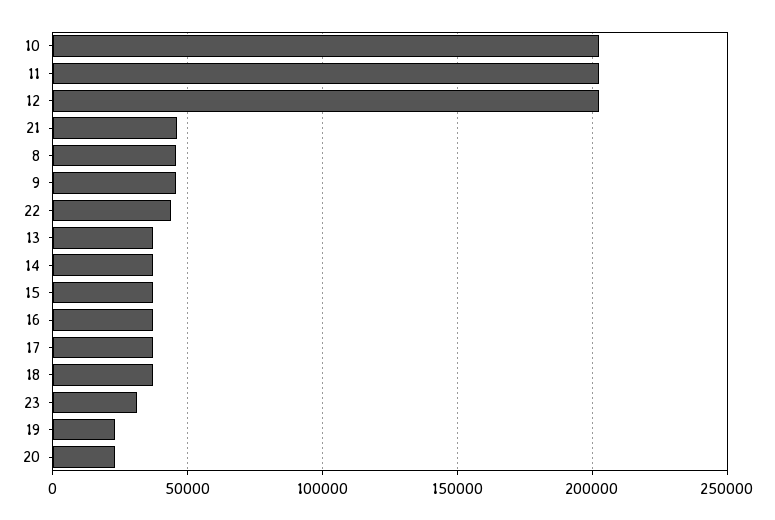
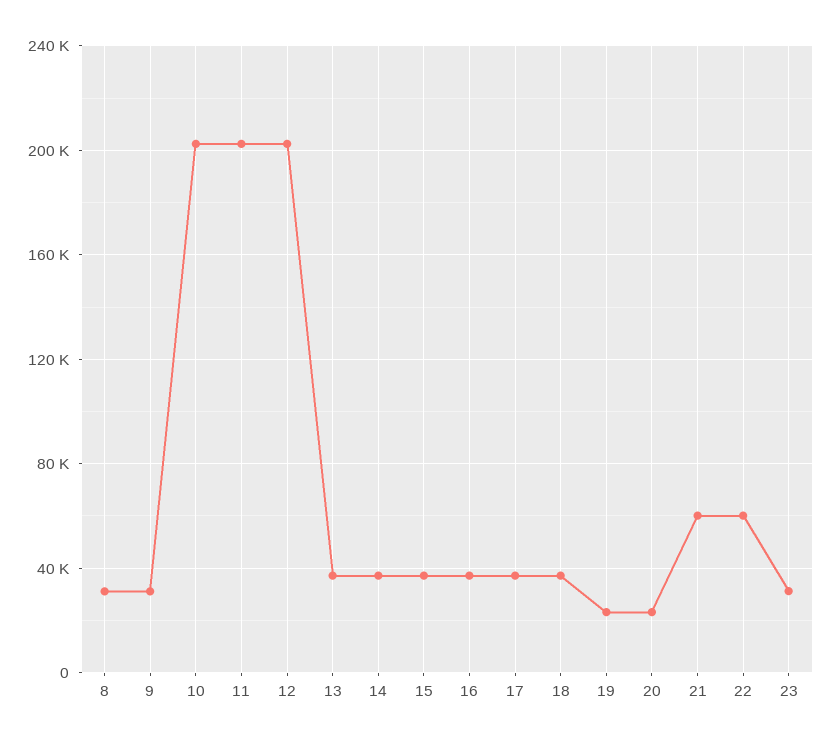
21: 45000 -> 60000
8: 45000 -> 30000
9: 45000 -> 30000
22: 45000 -> 60000

